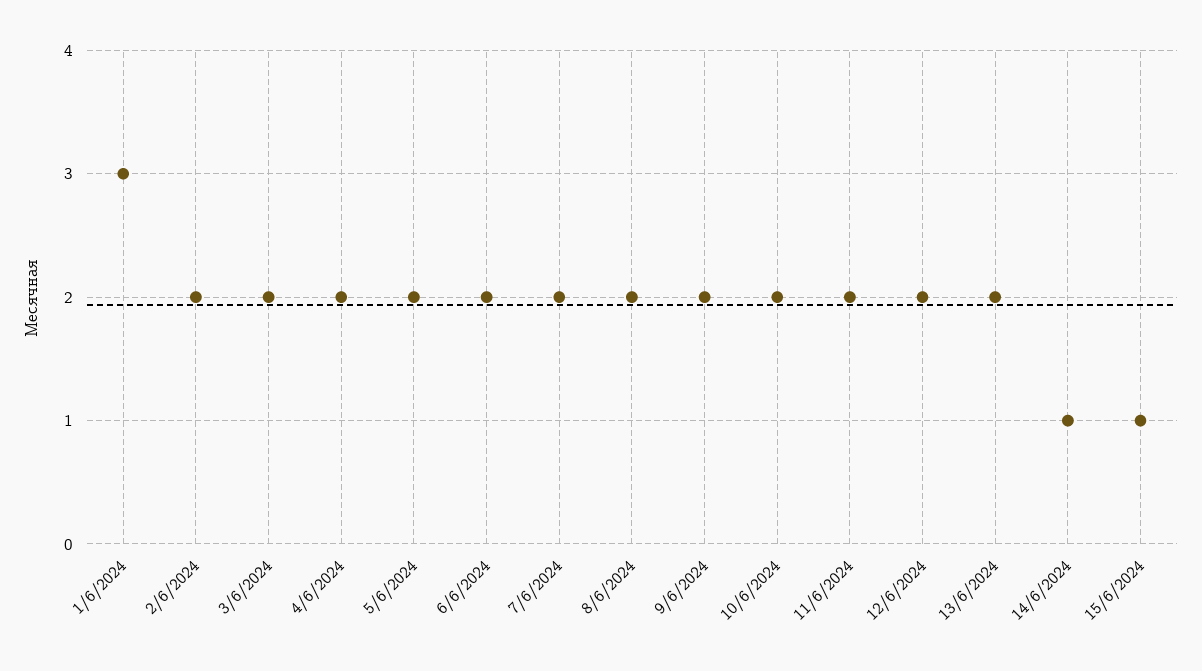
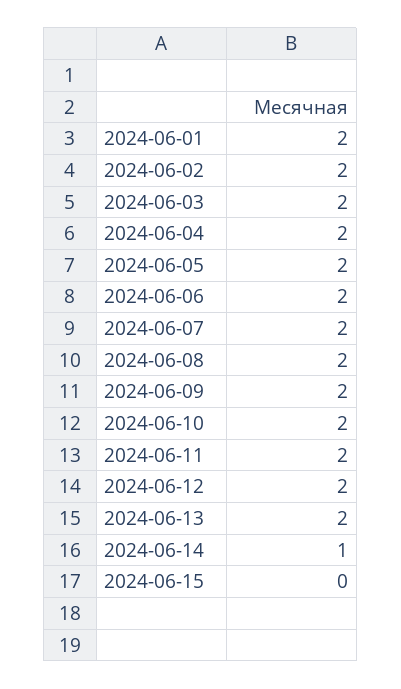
1/6/2024: 3 -> 2
15/6/2024: 1 -> 0

